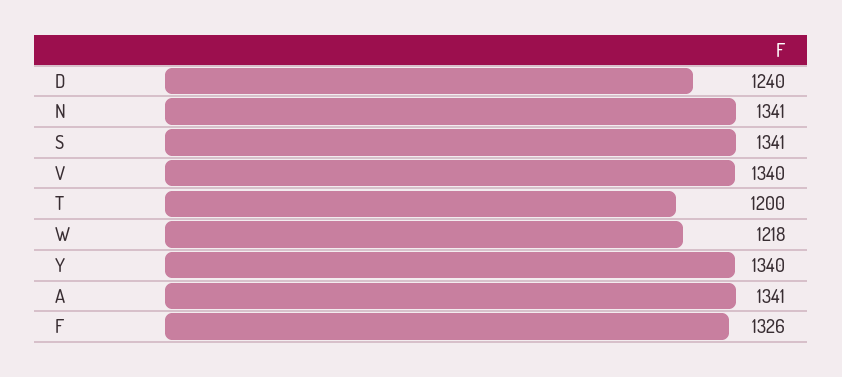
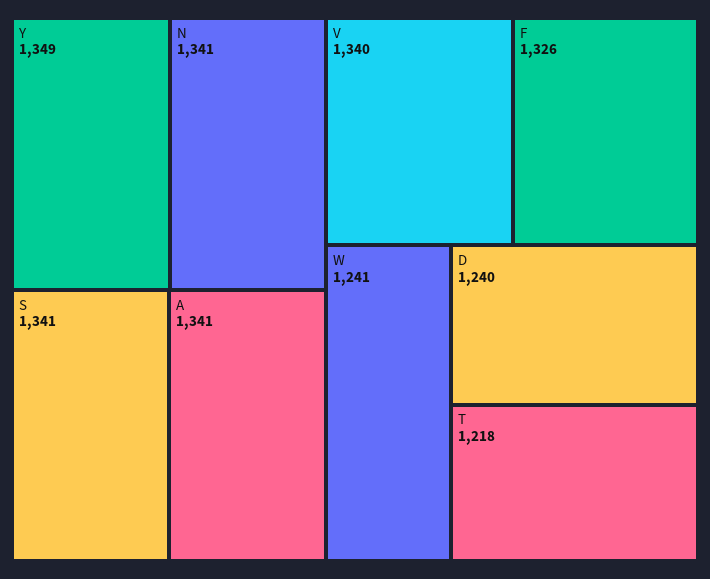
T: 1200 -> 1218
W: 1218 -> 1241
Y: 1340 -> 1349

